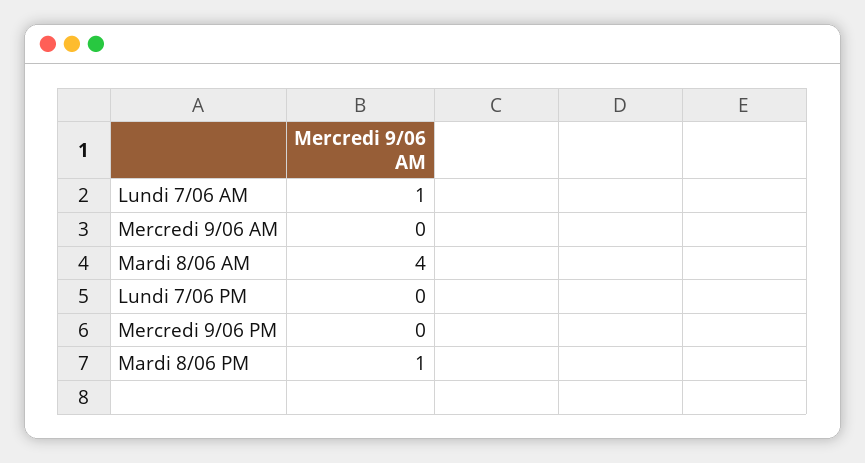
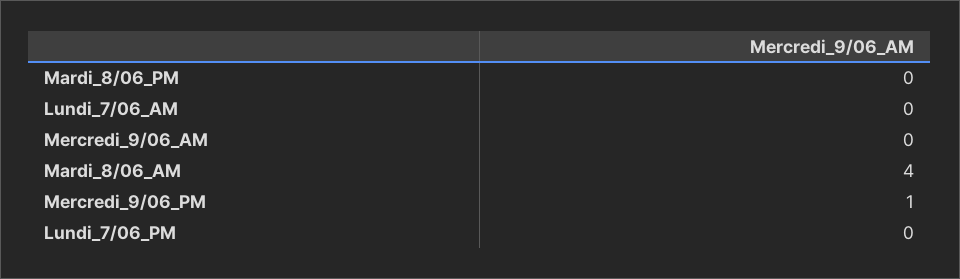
Lundi 7/06 AM: 1 -> 0
Mercredi 9/06 PM: 0 -> 1
Mardi 8/06 PM: 1 -> 0

